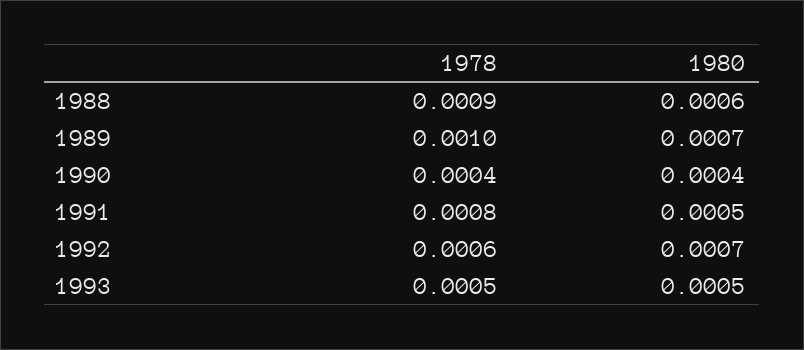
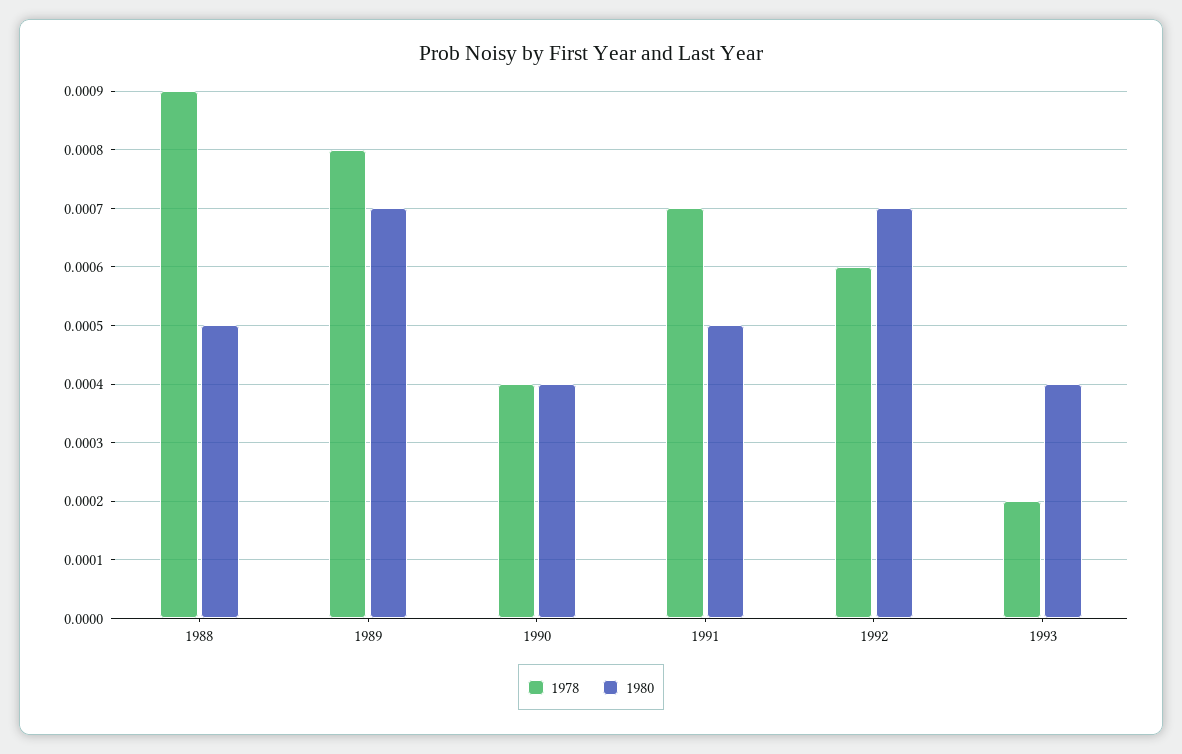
1980, 1988: 0.0006 -> 0.0005
1978, 1989: 0.001 -> 0.0008
1978, 1991: 0.0008 -> 0.0007
1978, 1993: 0.0005 -> 0.0002
1980, 1993: 0.0005 -> 0.0004

